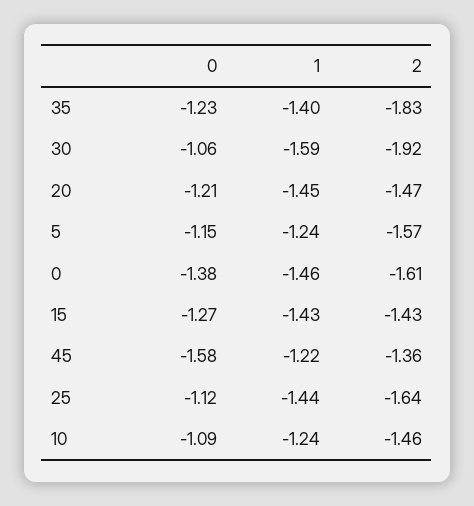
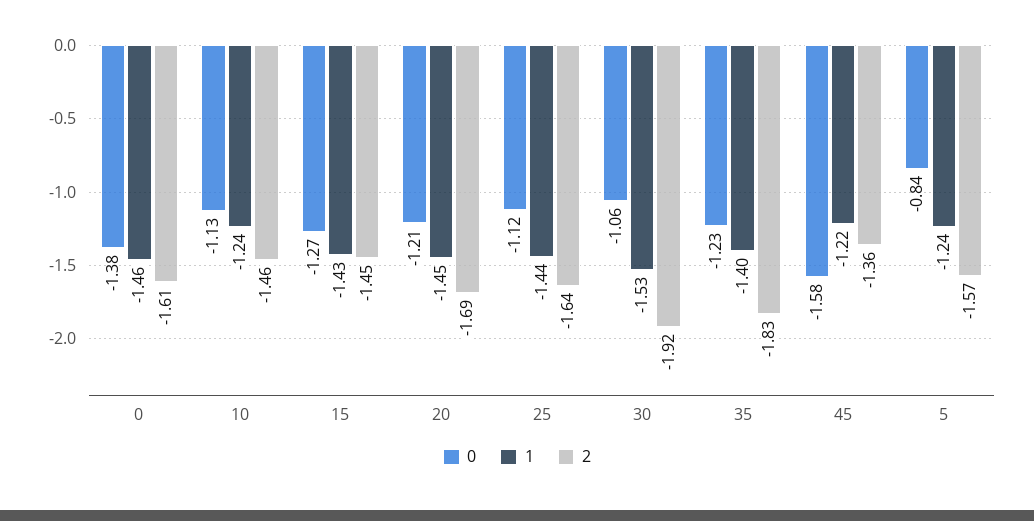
1, 30: -1.59 -> -1.53
2, 20: -1.47 -> -1.69
0, 5: -1.15 -> -0.84
2, 15: -1.43 -> -1.45
0, 10: -1.09 -> -1.13

